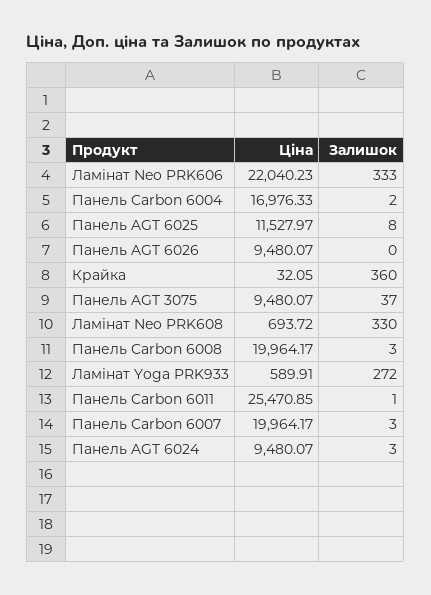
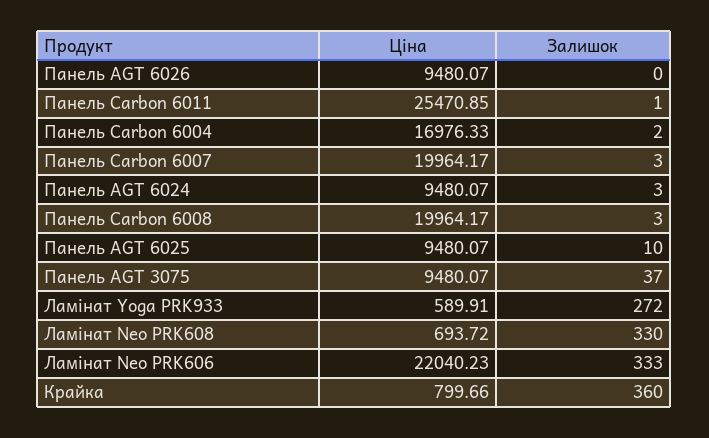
Ціна, Панель AGT 6025: 11527.97 -> 9480.07
Залишок, Панель AGT 6025: 8 -> 10
Ціна, Крайка: 32.05 -> 799.66

